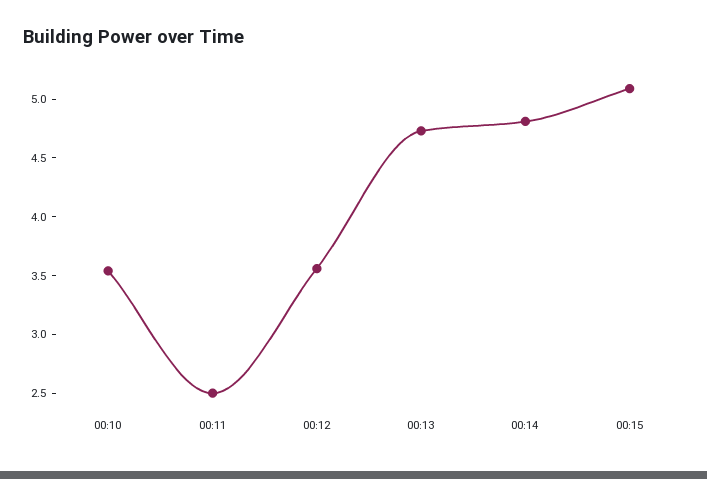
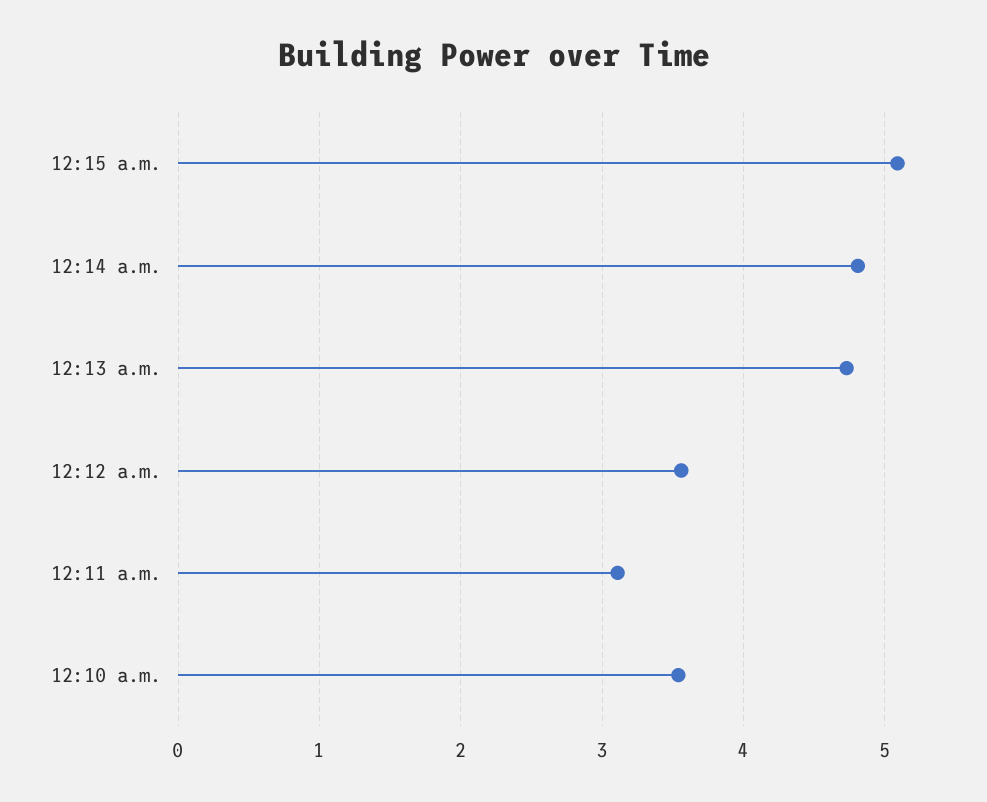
00:11: 2.5 -> 3.1

